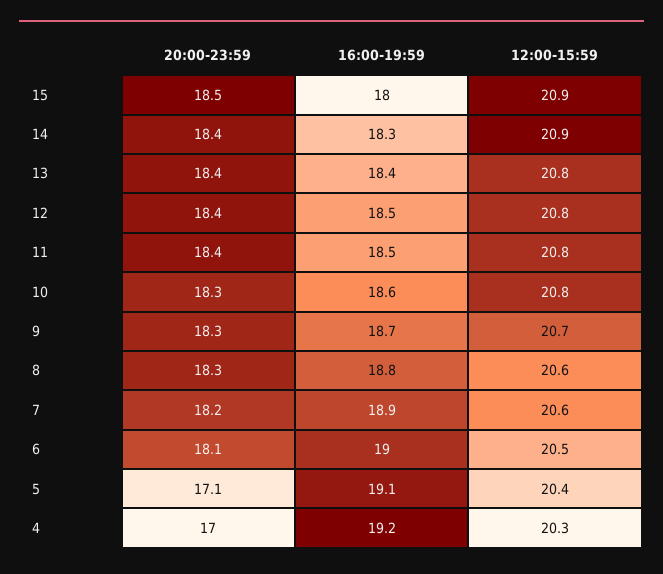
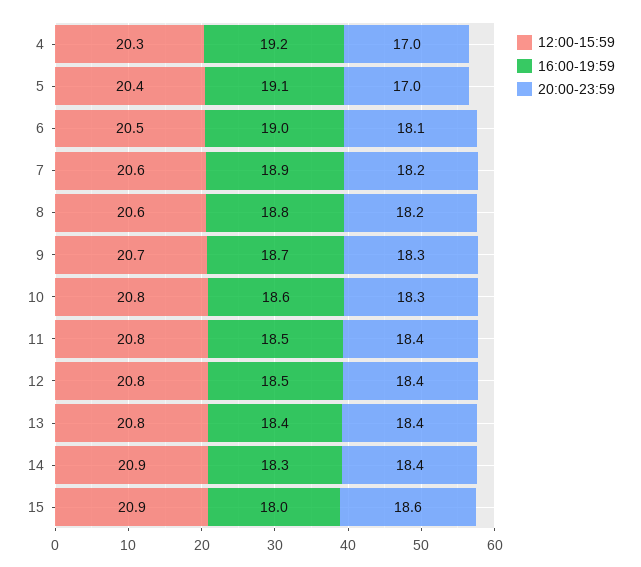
20:00-23:59, 15: 18.5 -> 18.6
20:00-23:59, 8: 18.3 -> 18.2
20:00-23:59, 5: 17.1 -> 17

